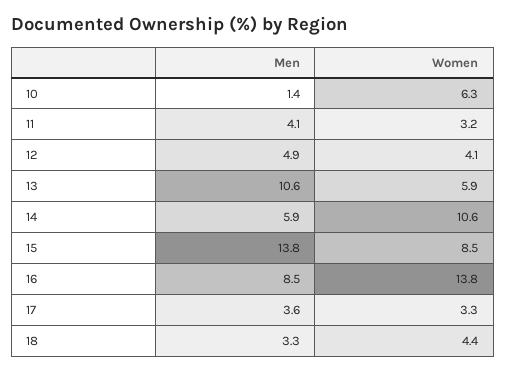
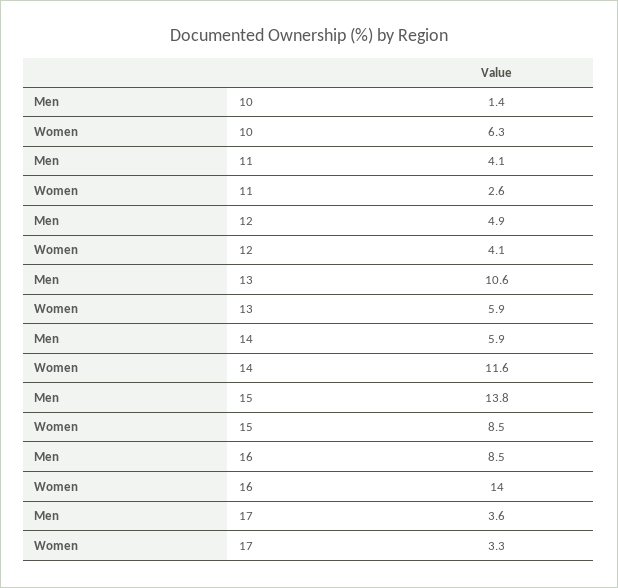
Women, 11: 3.2 -> 2.6
Women, 14: 10.6 -> 11.6
Women, 16: 13.8 -> 14
Men, 18: 3.3 -> none
Women, 18: 4.4 -> none

